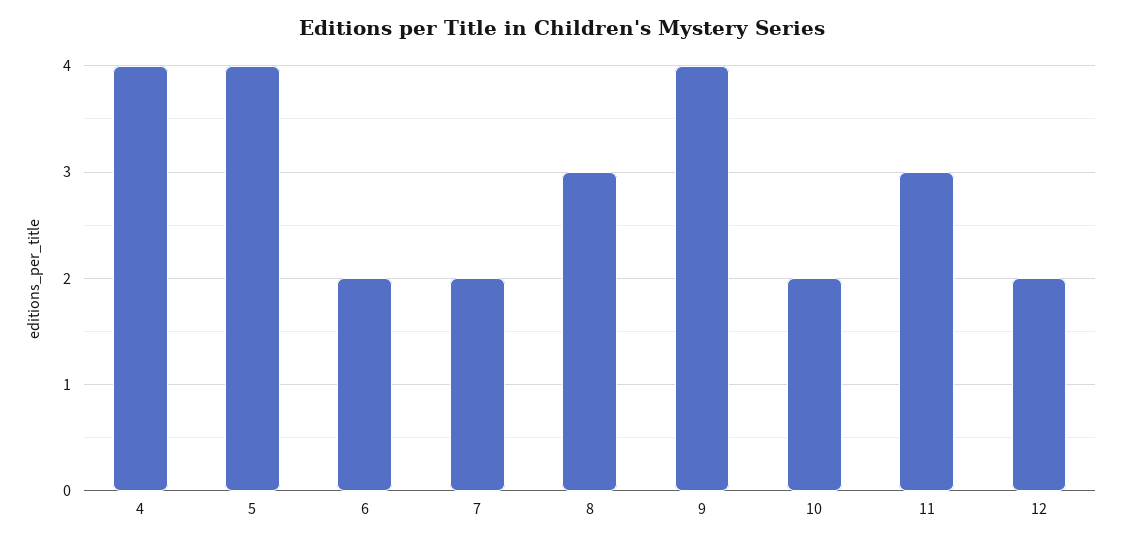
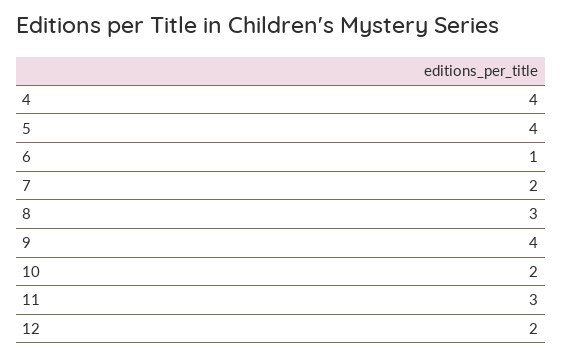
6: 2 -> 1

